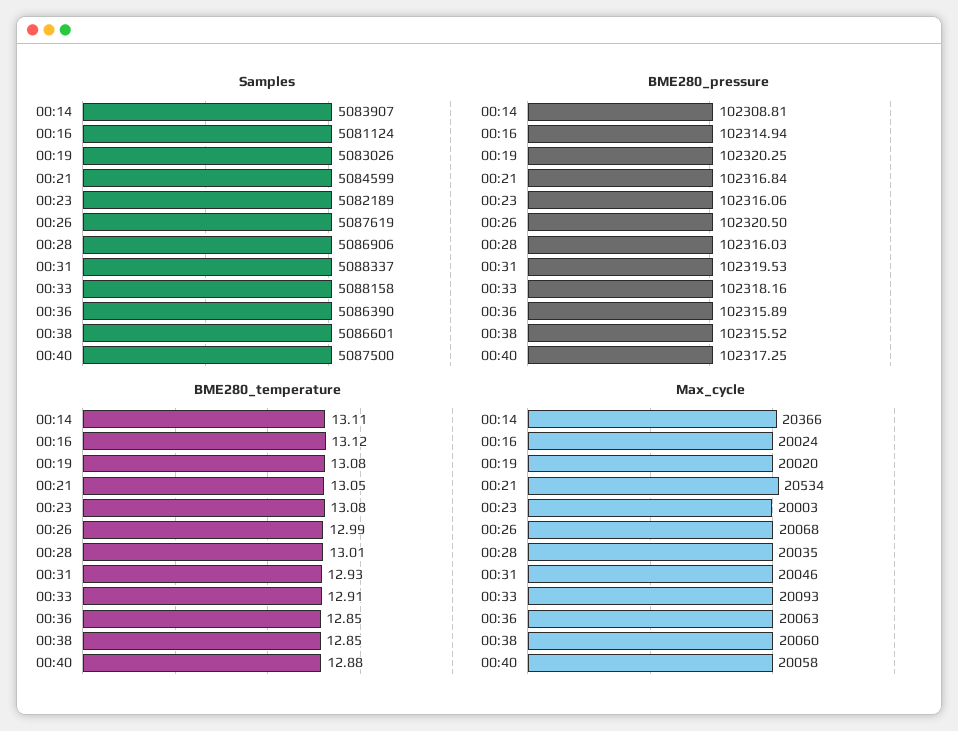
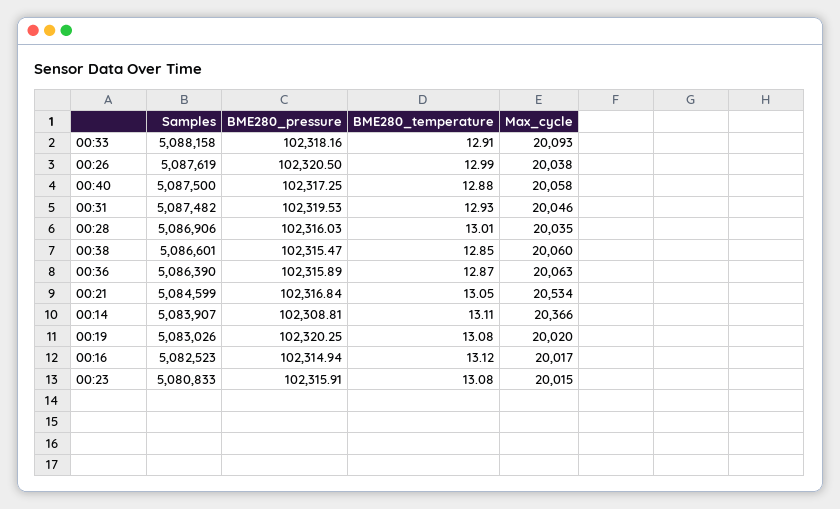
Samples, 00:16: 5081124 -> 5082523
Samples, 00:23: 5082189 -> 5080833
Samples, 00:31: 5088337 -> 5087482
BME280_pressure, 00:23: 102316.06 -> 102315.91
BME280_pressure, 00:38: 102315.52 -> 102315.47
BME280_temperature, 00:36: 12.85 -> 12.87
Max_cycle, 00:16: 20024 -> 20017
Max_cycle, 00:23: 20003 -> 20015
Max_cycle, 00:26: 20068 -> 20038

